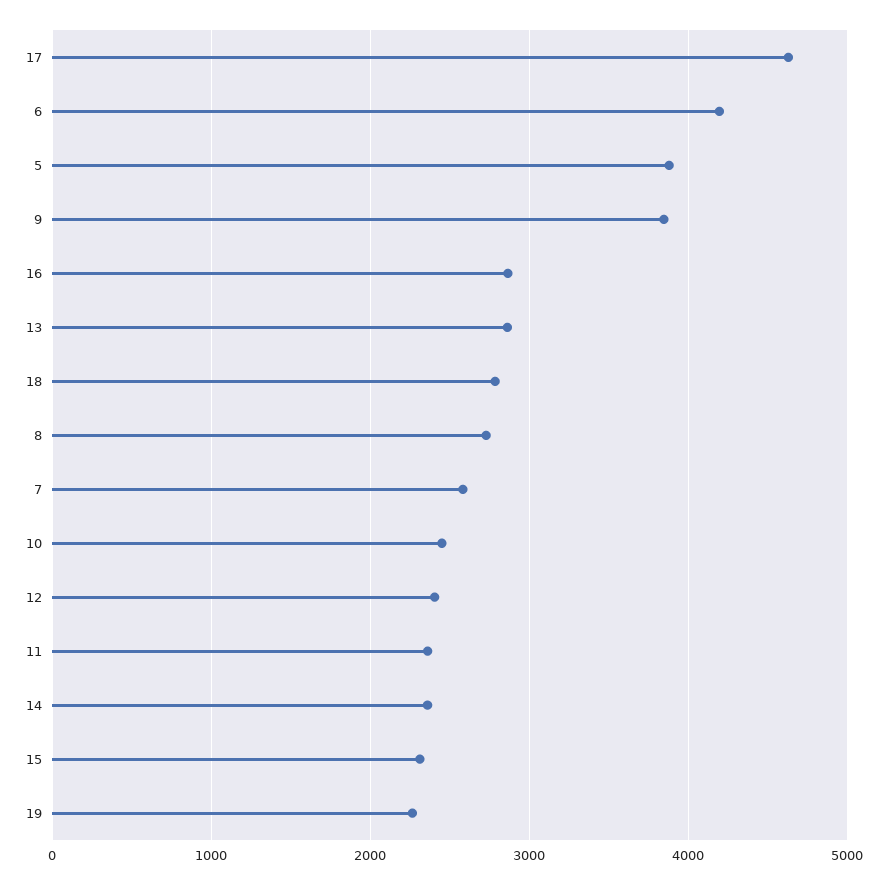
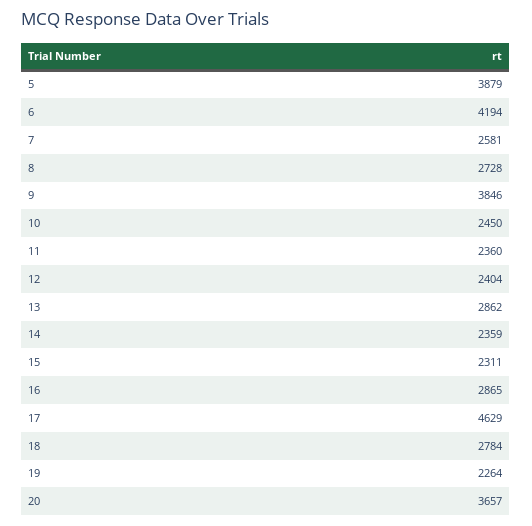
20: none -> 3657

